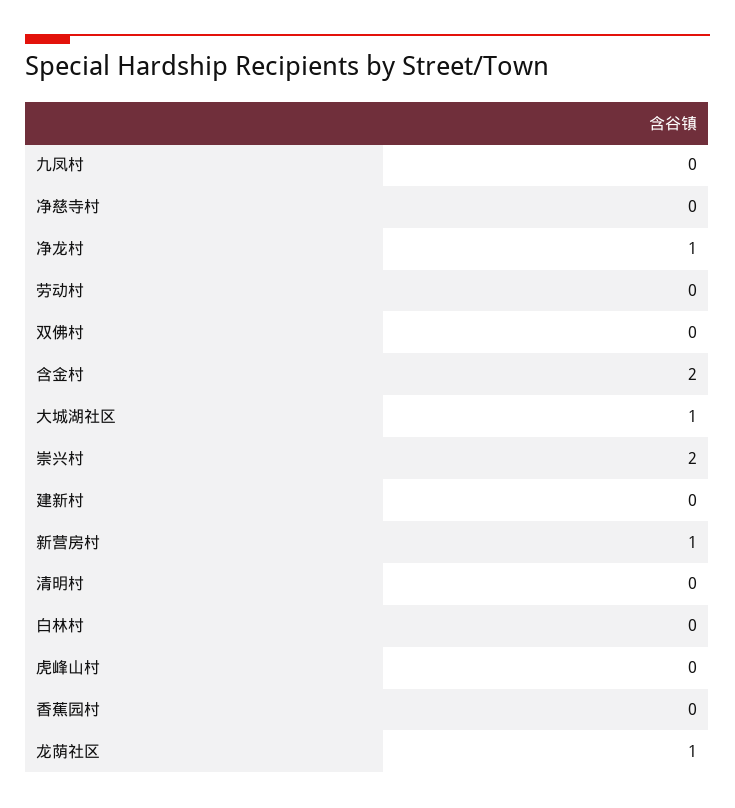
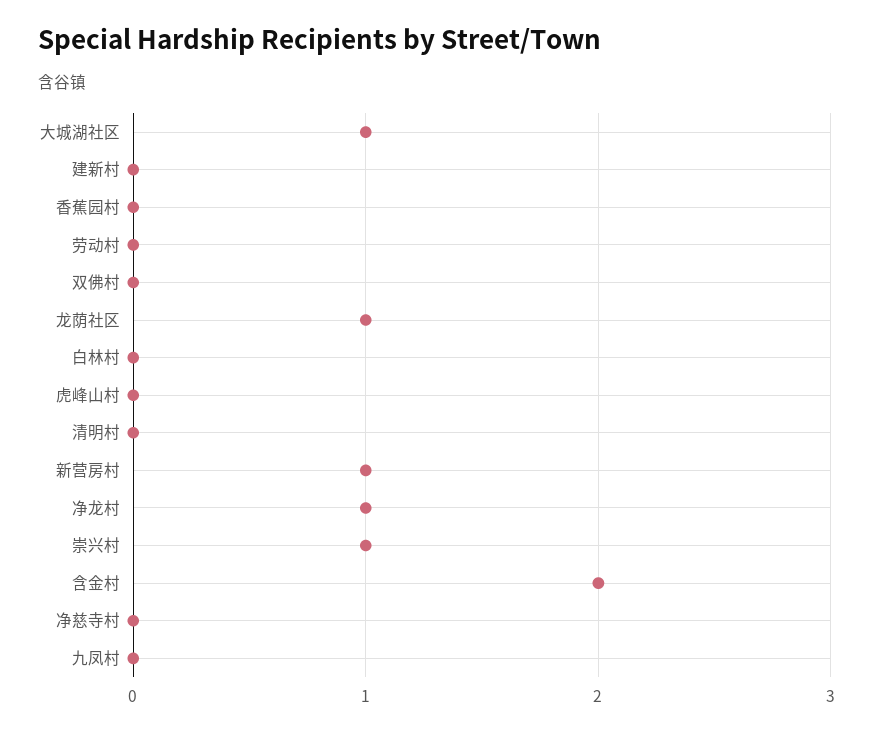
崇兴村: 2 -> 1

